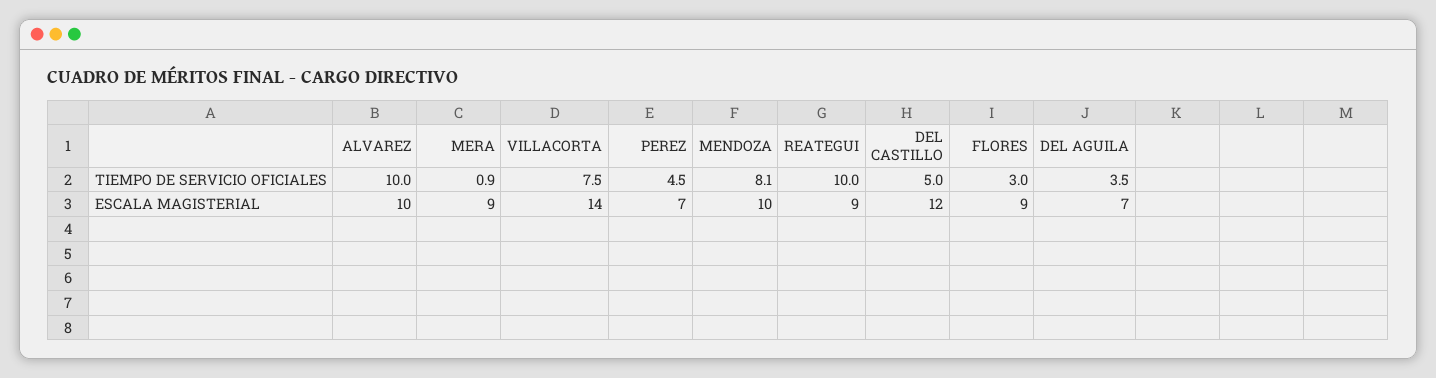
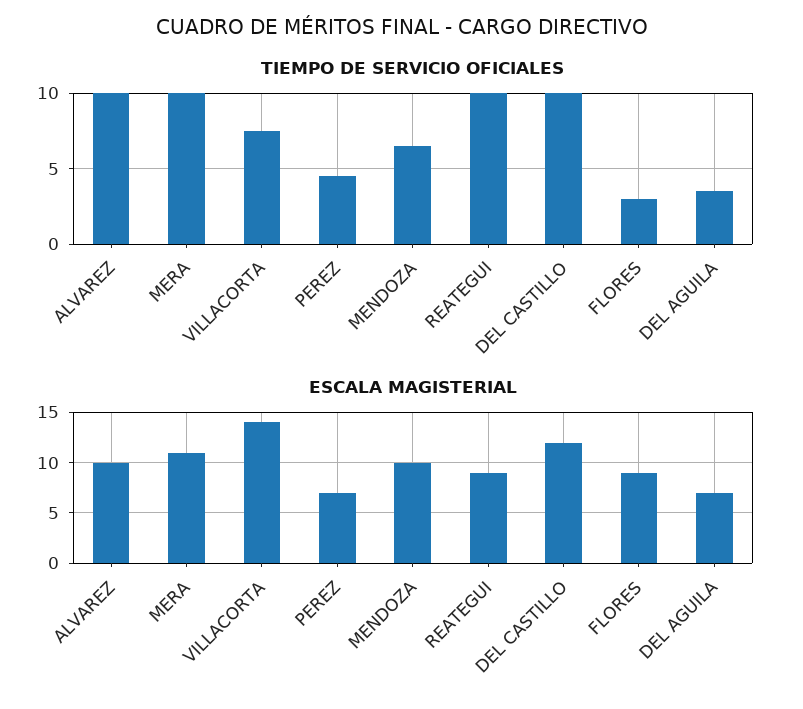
TIEMPO DE SERVICIO OFICIALES, MERA: 0.9 -> 10
TIEMPO DE SERVICIO OFICIALES, MENDOZA: 8.1 -> 6.5
TIEMPO DE SERVICIO OFICIALES, DEL CASTILLO: 5 -> 10
ESCALA MAGISTERIAL, MERA: 9 -> 11

